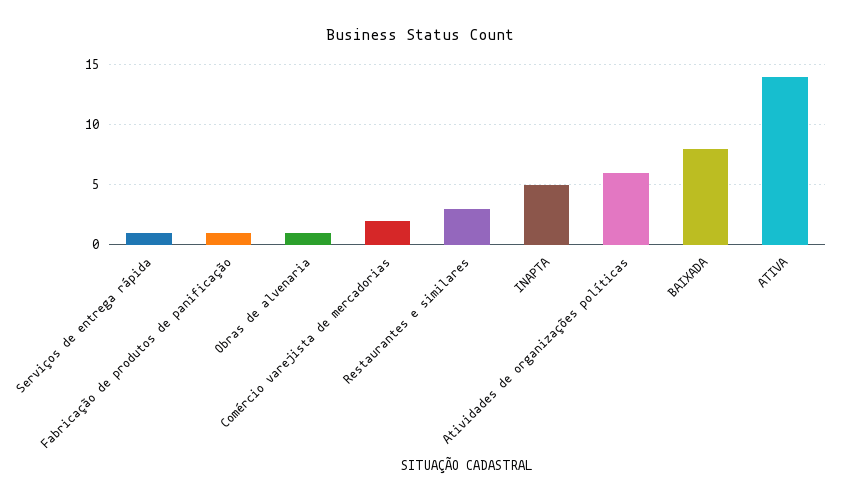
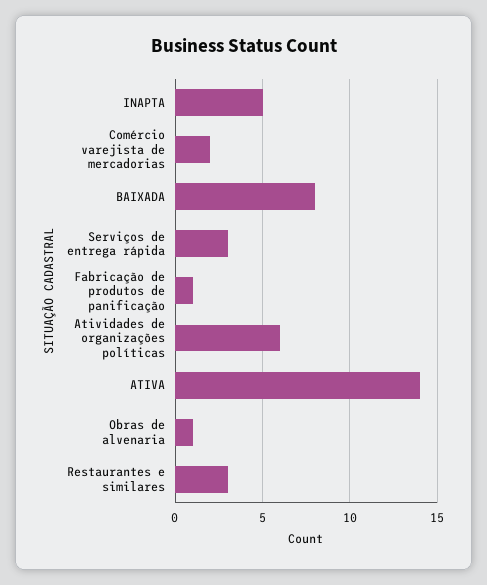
Serviços de entrega rápida: 1 -> 3

